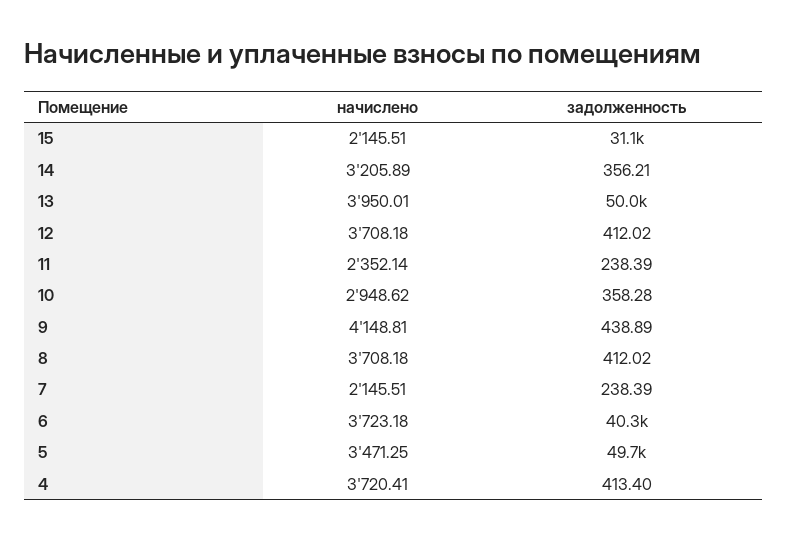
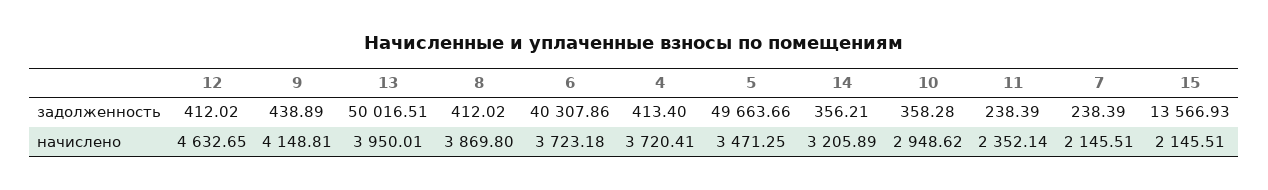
задолженность, 15: 31100 -> 13566.93
начислено, 12: 3708.18 -> 4632.65
начислено, 8: 3708.18 -> 3869.8

